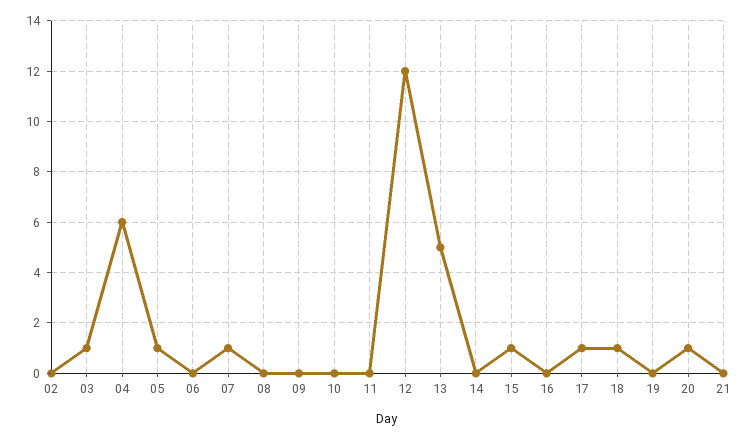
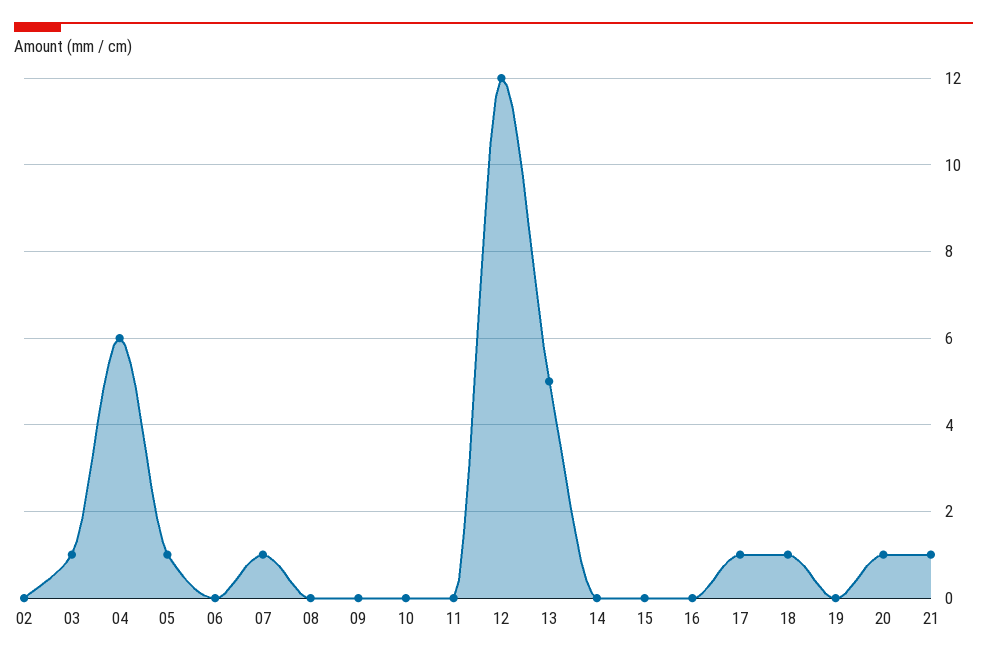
15: 1 -> 0
21: 0 -> 1

